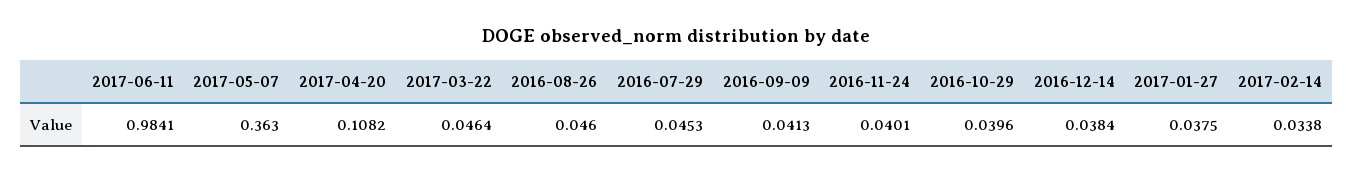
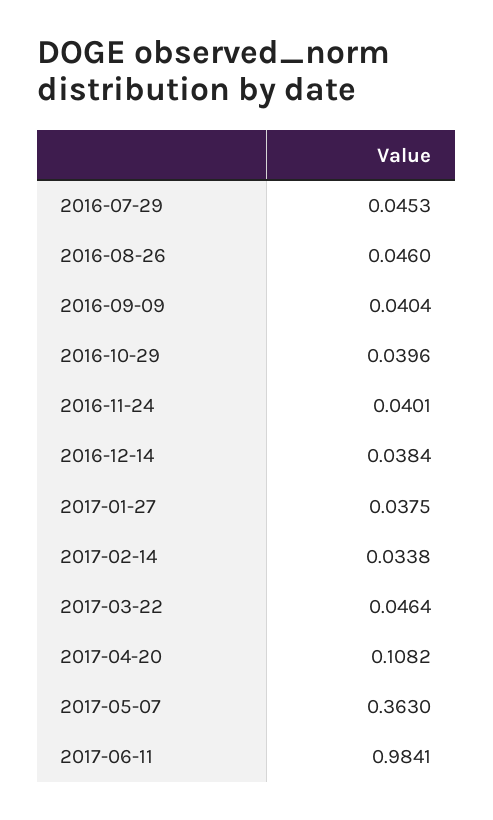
2016-09-09: 0.0413 -> 0.0404

